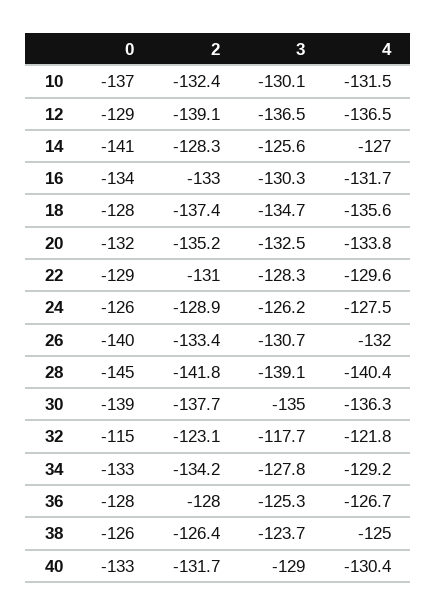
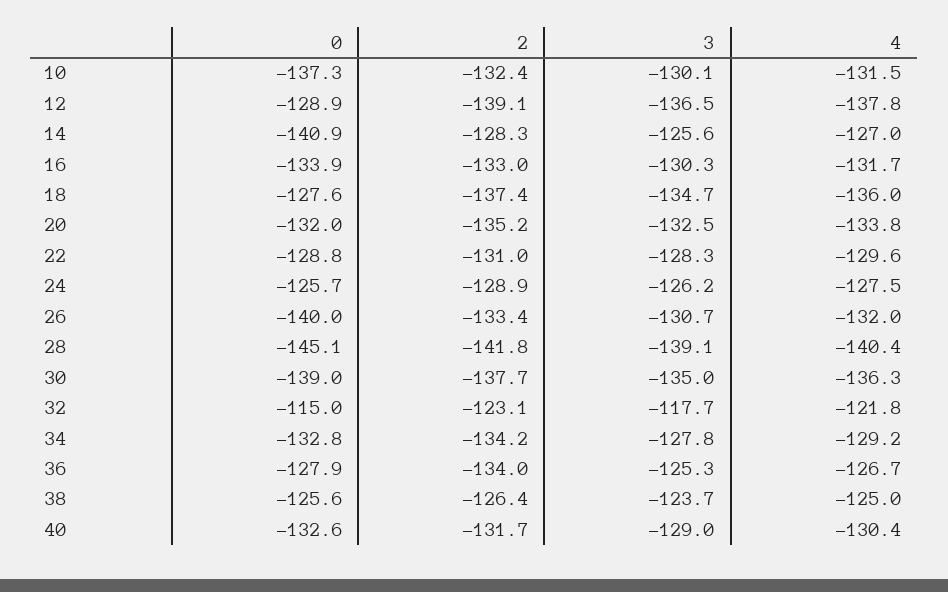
4, 12: -136.5 -> -137.8
4, 18: -135.6 -> -136
2, 36: -128 -> -134

